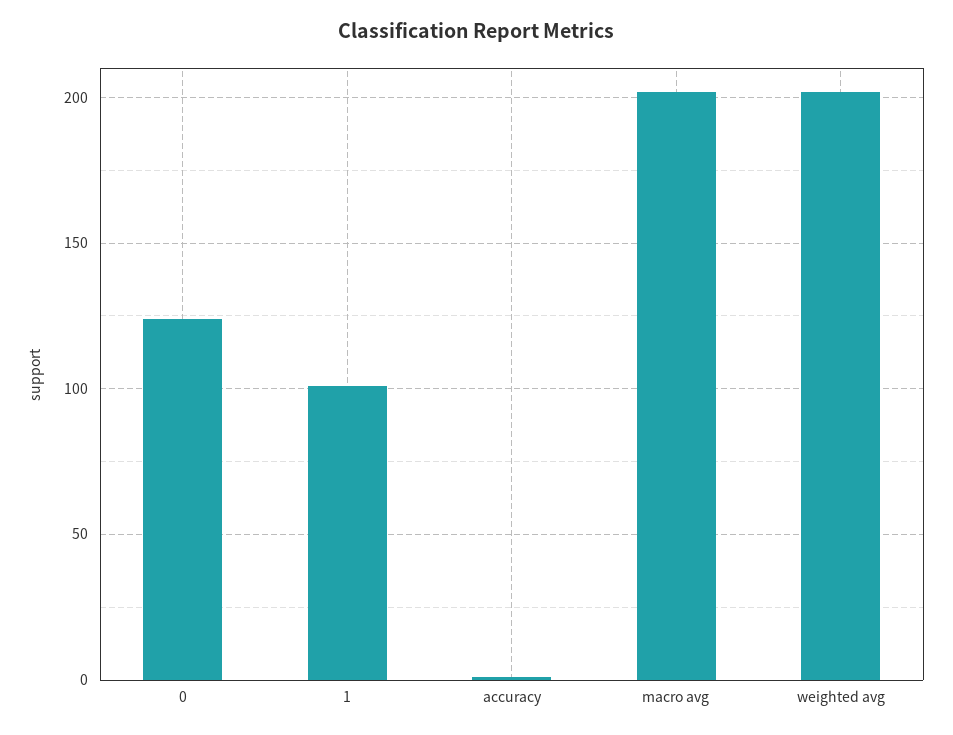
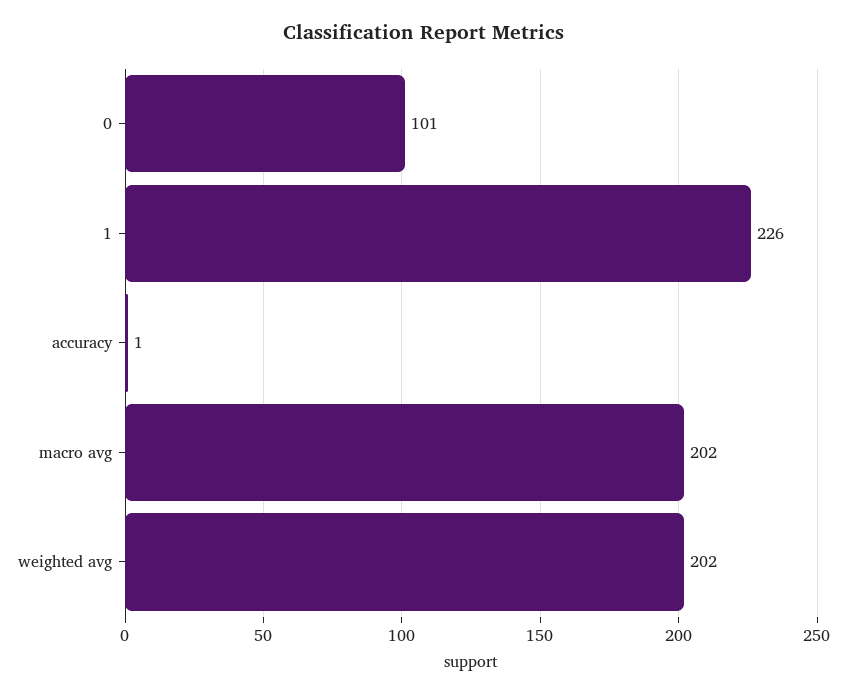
0: 125 -> 101
1: 100 -> 226

